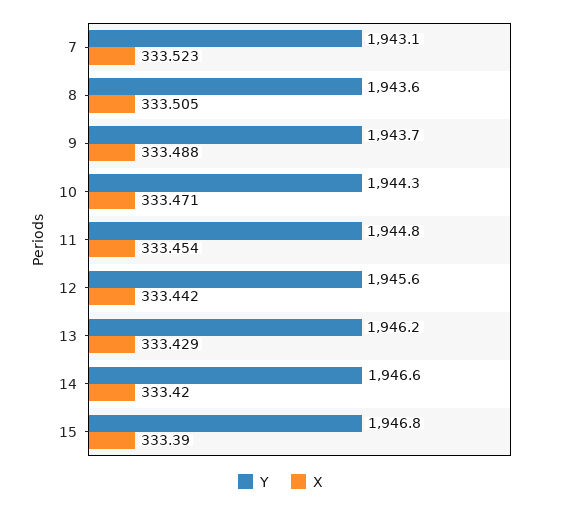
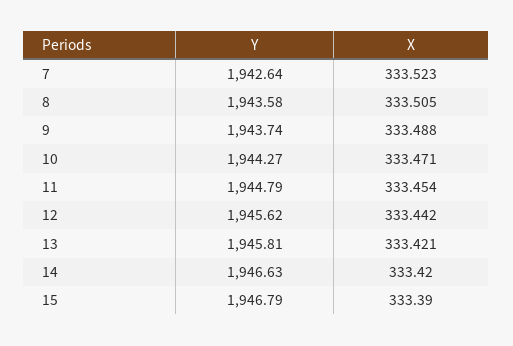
Y, 7: 1943.1 -> 1942.64
Y, 13: 1946.2 -> 1945.81
X, 13: 333.429 -> 333.421

